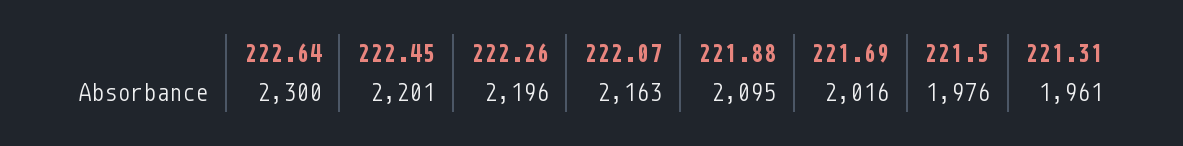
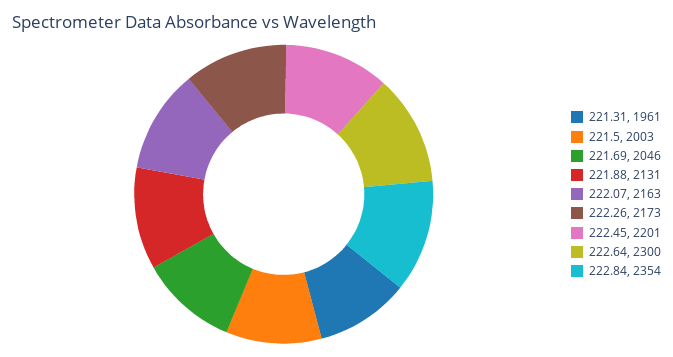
222.26: 2196 -> 2173
221.88: 2095 -> 2131
221.69: 2016 -> 2046
221.5: 1976 -> 2003
222.84: none -> 2354

